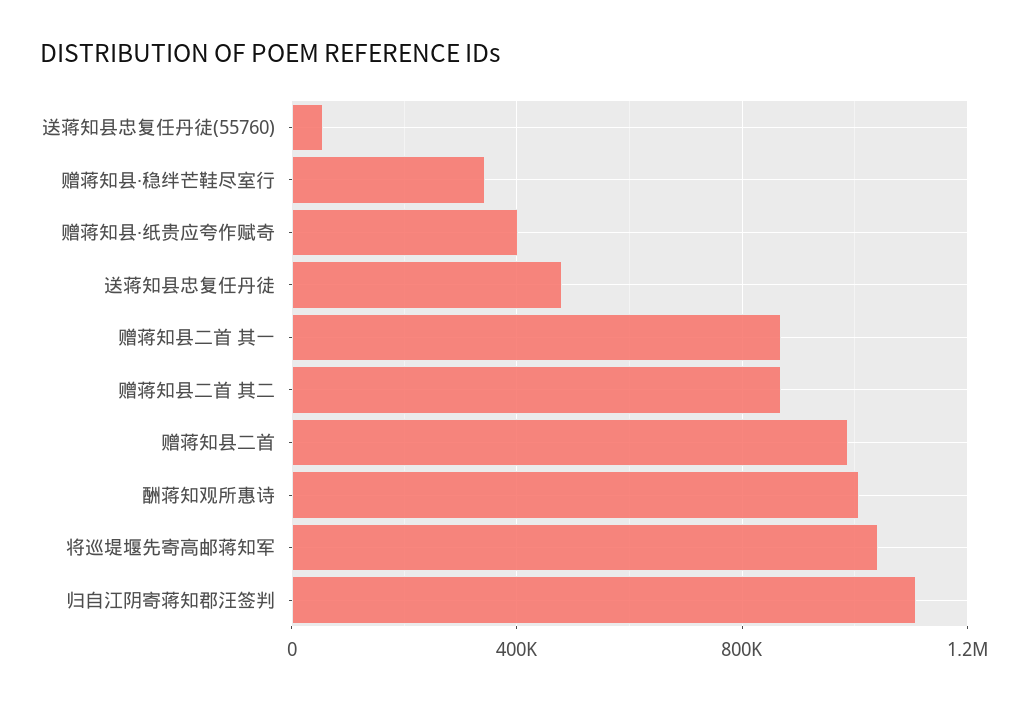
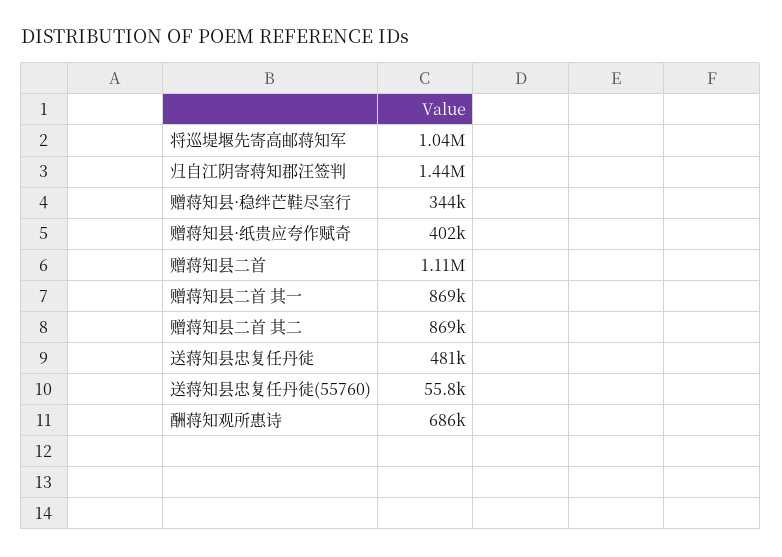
赠蒋知县二首: 1000000 -> 1110000
酬蒋知观所惠诗: 1000000 -> 686000
归自江阴寄蒋知郡汪签判: 1100000 -> 1440000

